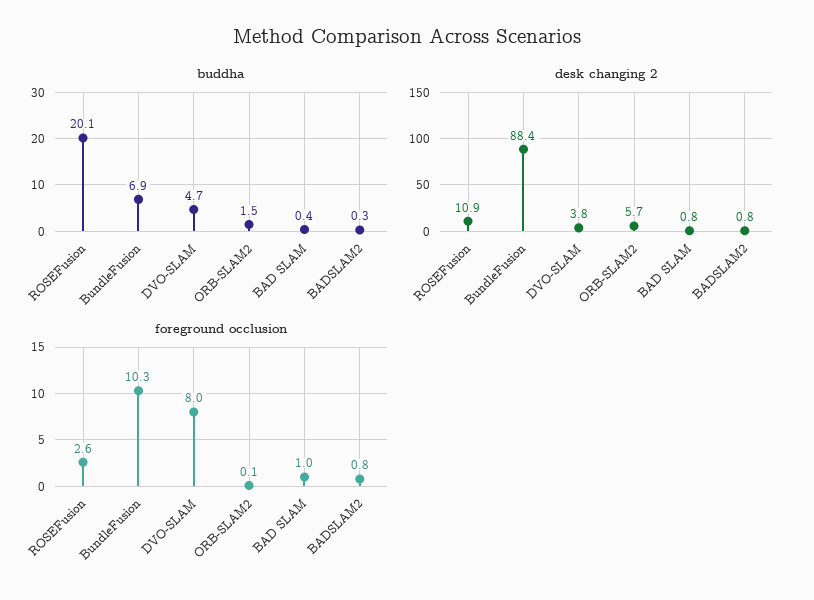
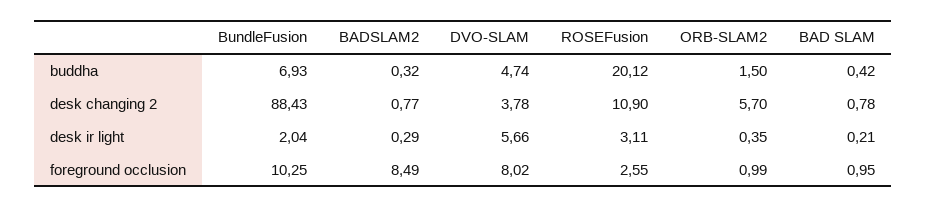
foreground occlusion, ORB-SLAM2: 0.1 -> 0.99
foreground occlusion, BADSLAM2: 0.8 -> 8.49
desk ir light, BundleFusion: none -> 2.04
desk ir light, BADSLAM2: none -> 0.29
desk ir light, DVO-SLAM: none -> 5.66
desk ir light, ROSEFusion: none -> 3.11
desk ir light, ORB-SLAM2: none -> 0.35
desk ir light, BAD SLAM: none -> 0.21

